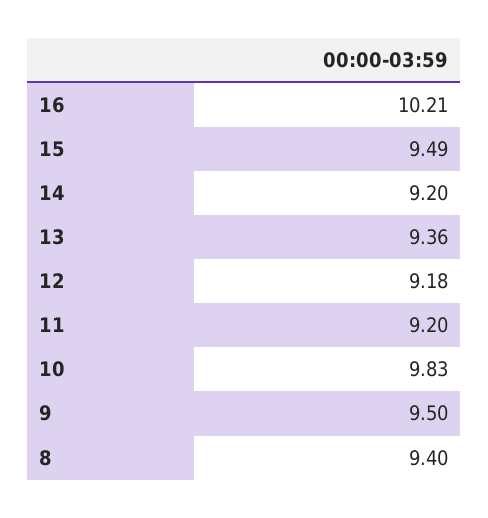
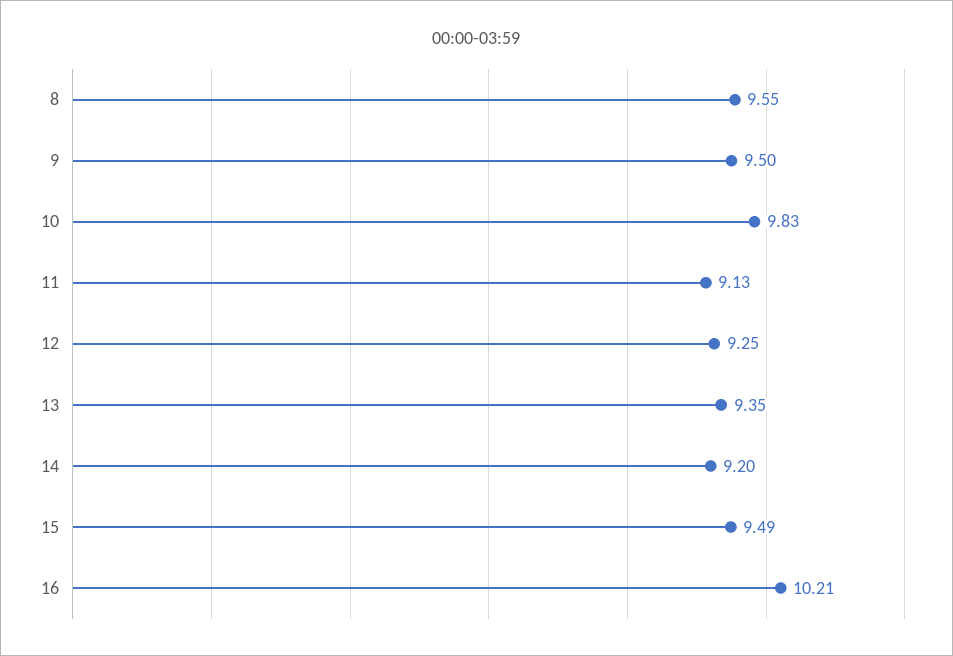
13: 9.36 -> 9.35
12: 9.18 -> 9.25
11: 9.2 -> 9.13
8: 9.4 -> 9.55

